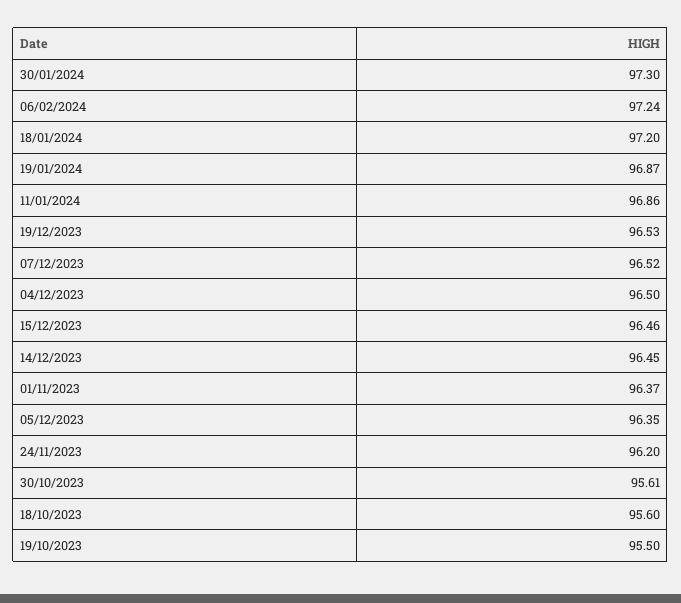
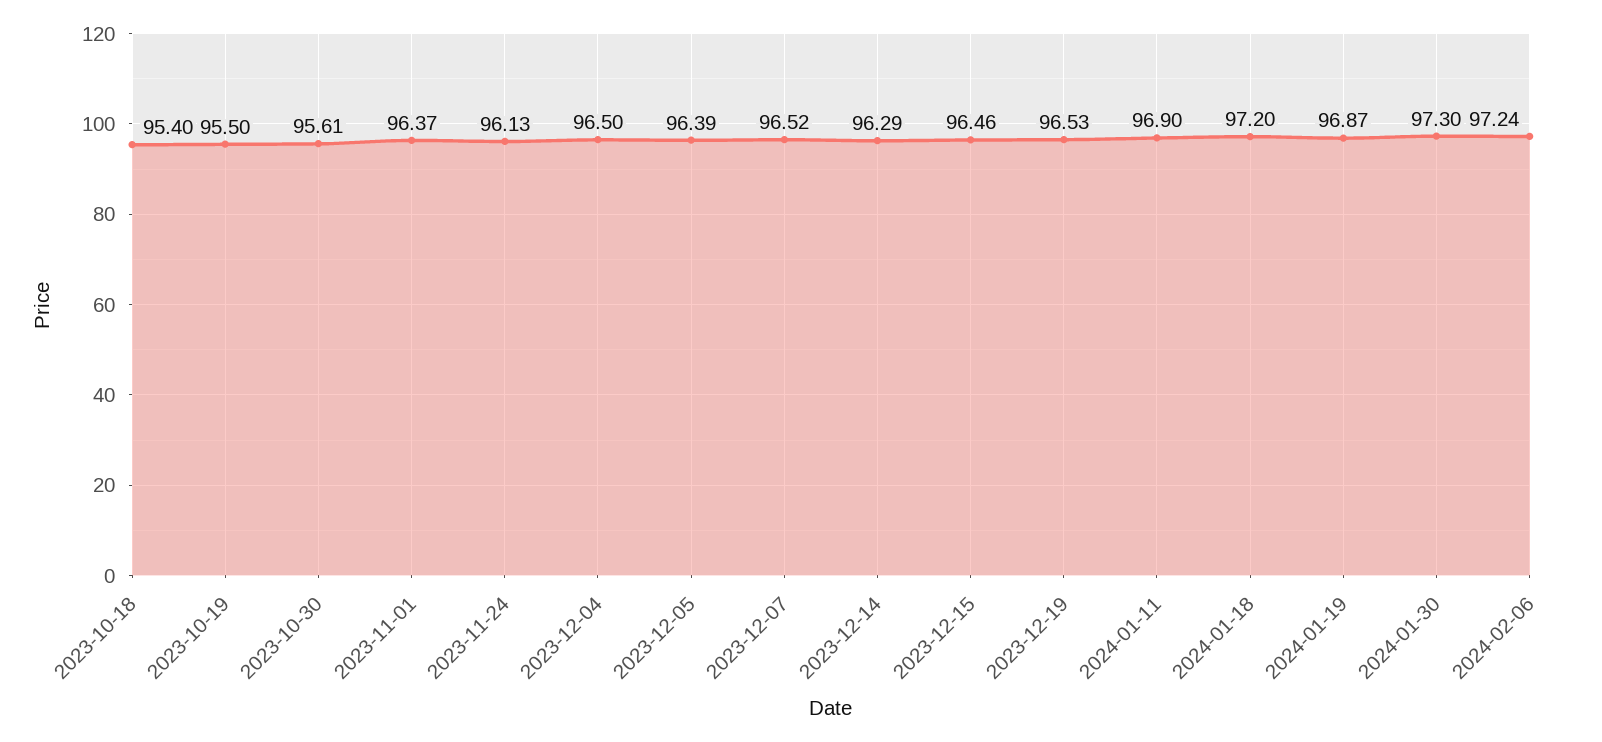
11/01/2024: 96.86 -> 96.9
14/12/2023: 96.45 -> 96.29
05/12/2023: 96.35 -> 96.39
24/11/2023: 96.2 -> 96.13
18/10/2023: 95.6 -> 95.4

